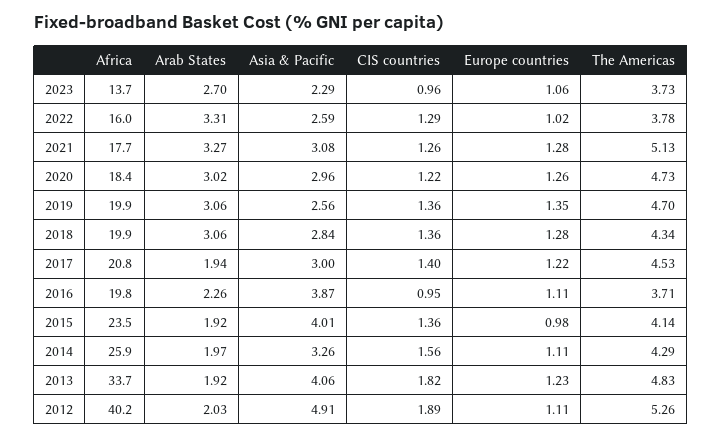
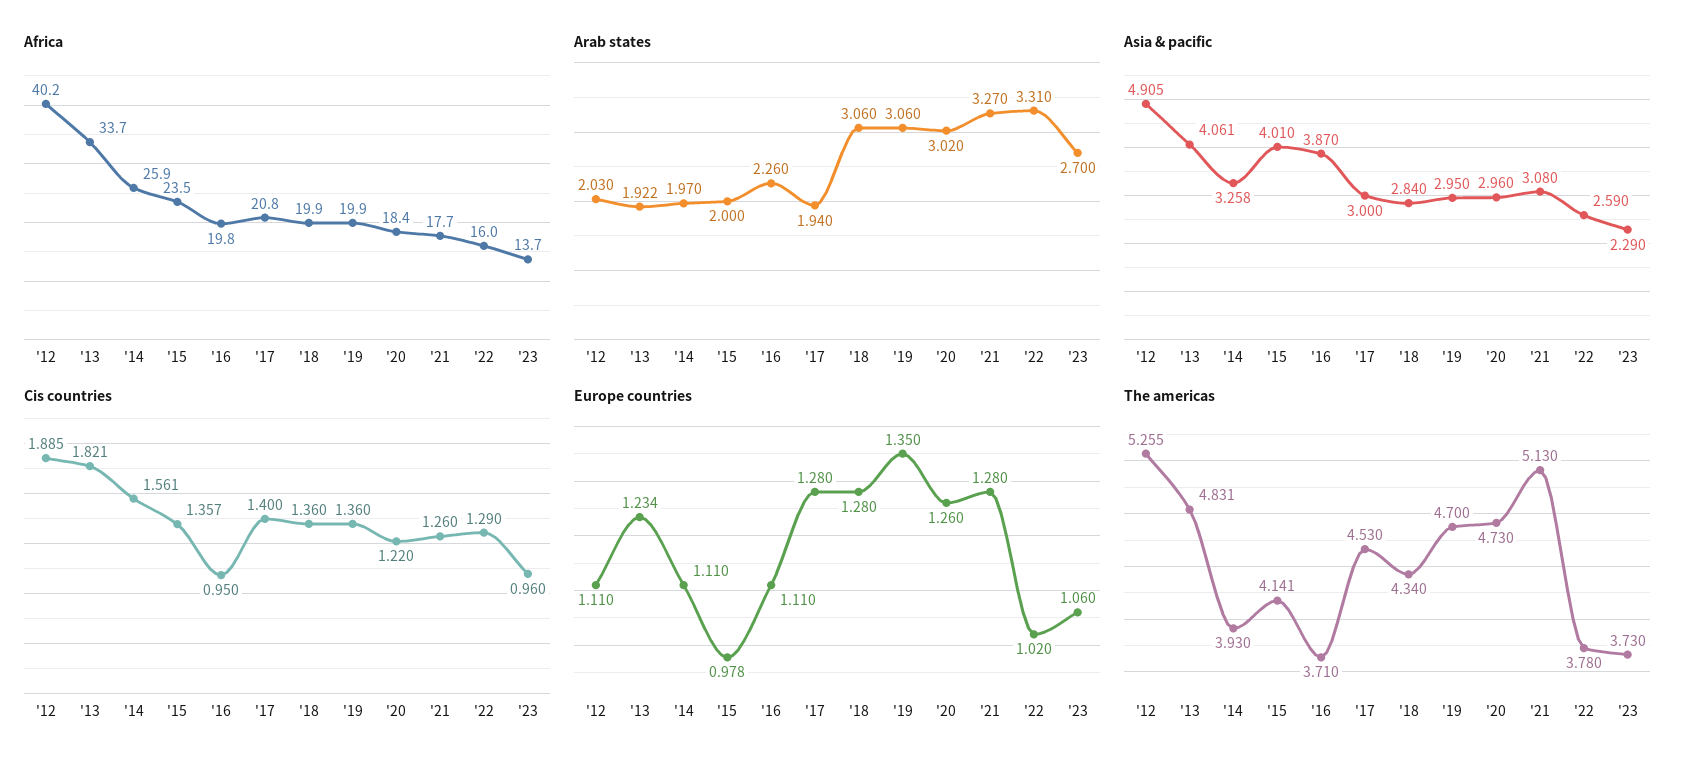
Asia & Pacific, 2019: 2.56 -> 2.95
Europe countries, 2017: 1.22 -> 1.28
Arab States, 2015: 1.92 -> 2
The Americas, 2014: 4.29 -> 3.93

